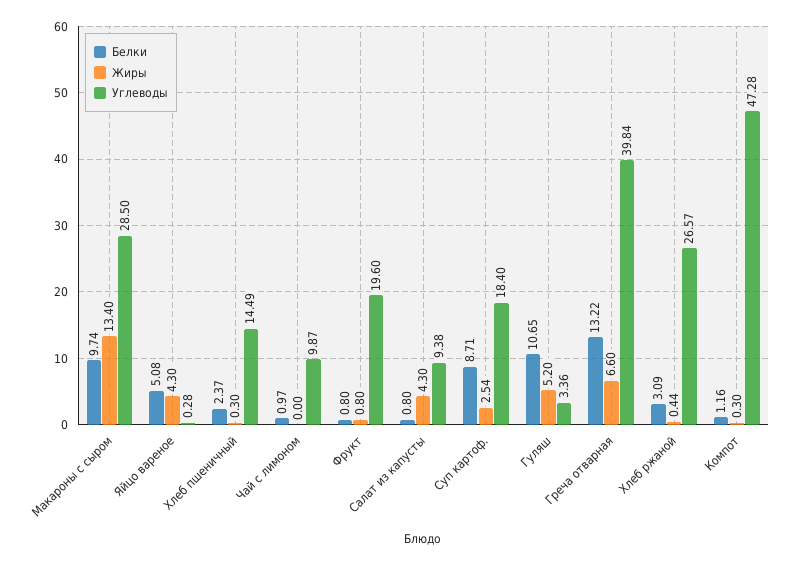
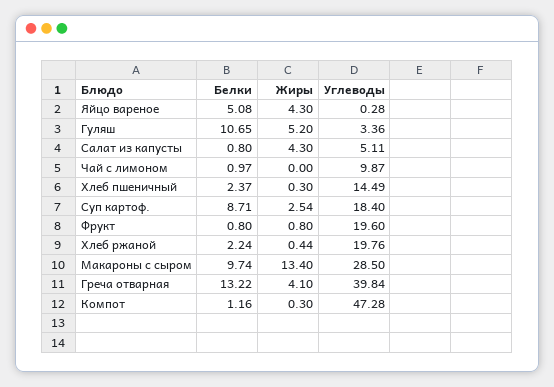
Углеводы, Салат из капусты: 9.38 -> 5.11
Жиры, Греча отварная: 6.6 -> 4.1
Белки, Хлеб ржаной: 3.09 -> 2.24
Углеводы, Хлеб ржаной: 26.57 -> 19.76

